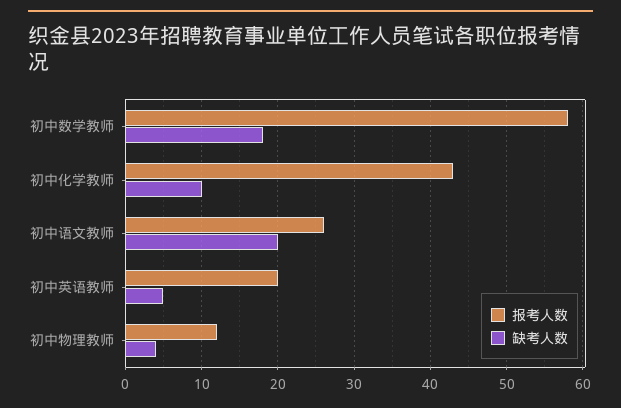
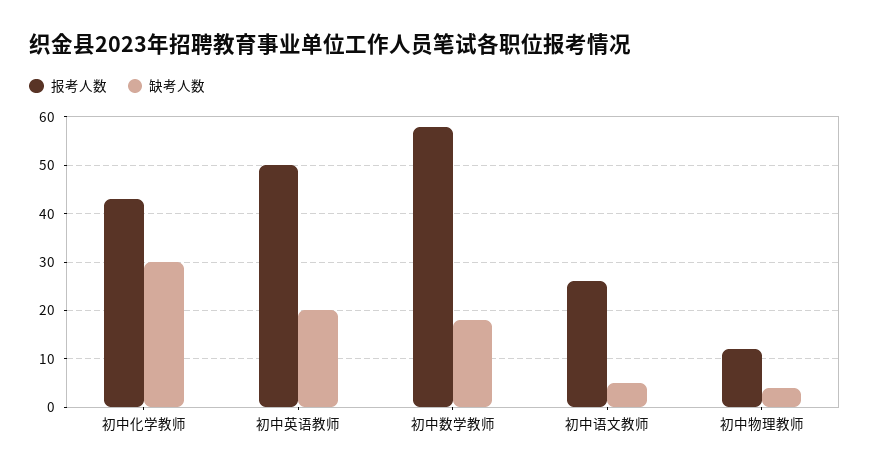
缺考人数, 初中化学教师: 10 -> 30
缺考人数, 初中语文教师: 20 -> 5
报考人数, 初中英语教师: 20 -> 50
缺考人数, 初中英语教师: 5 -> 20

